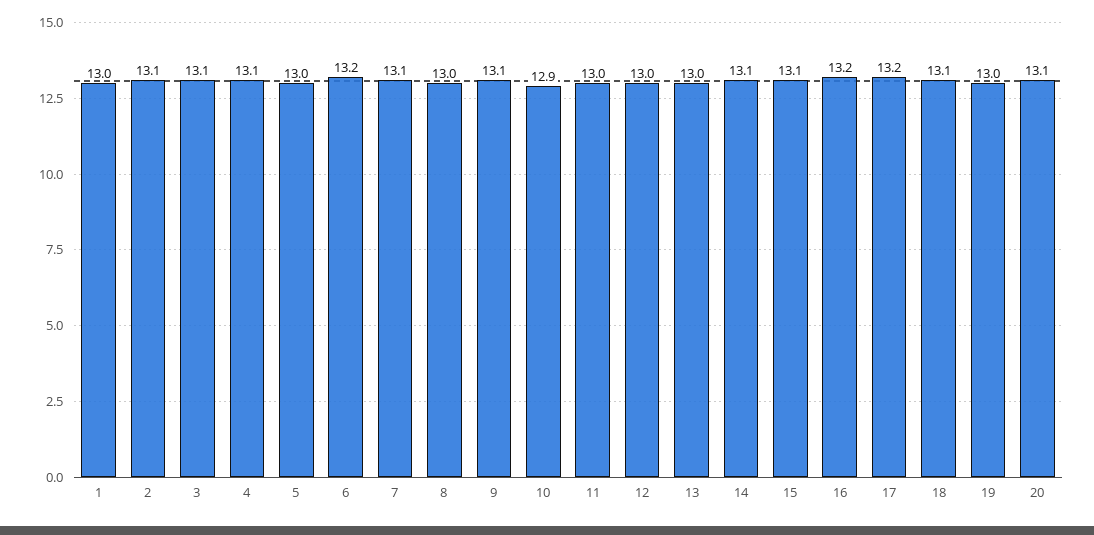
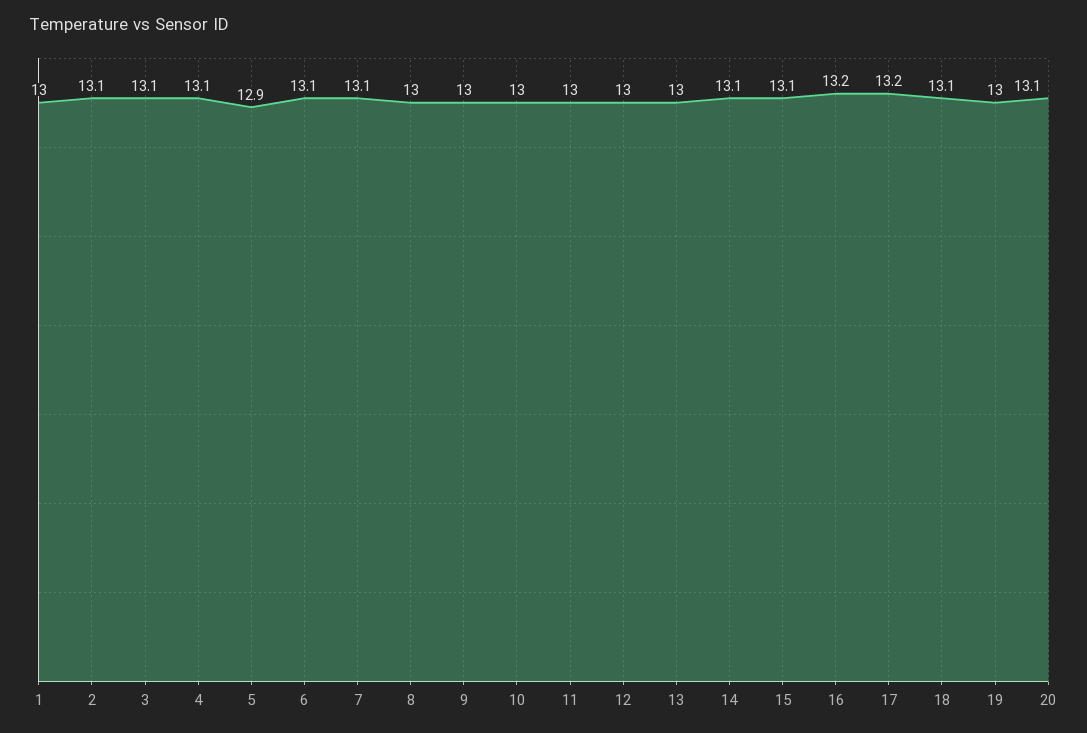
5: 13 -> 12.9
6: 13.2 -> 13.1
9: 13.1 -> 13
10: 12.9 -> 13

